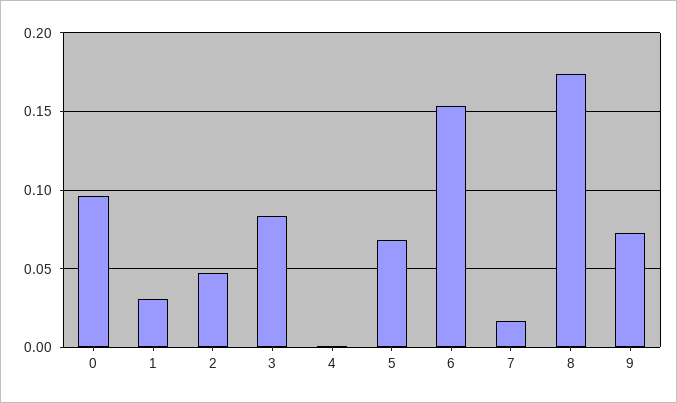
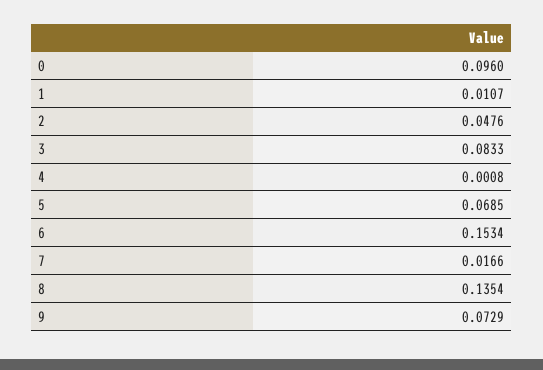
1: 0.03 -> 0.0107
8: 0.175 -> 0.1354

